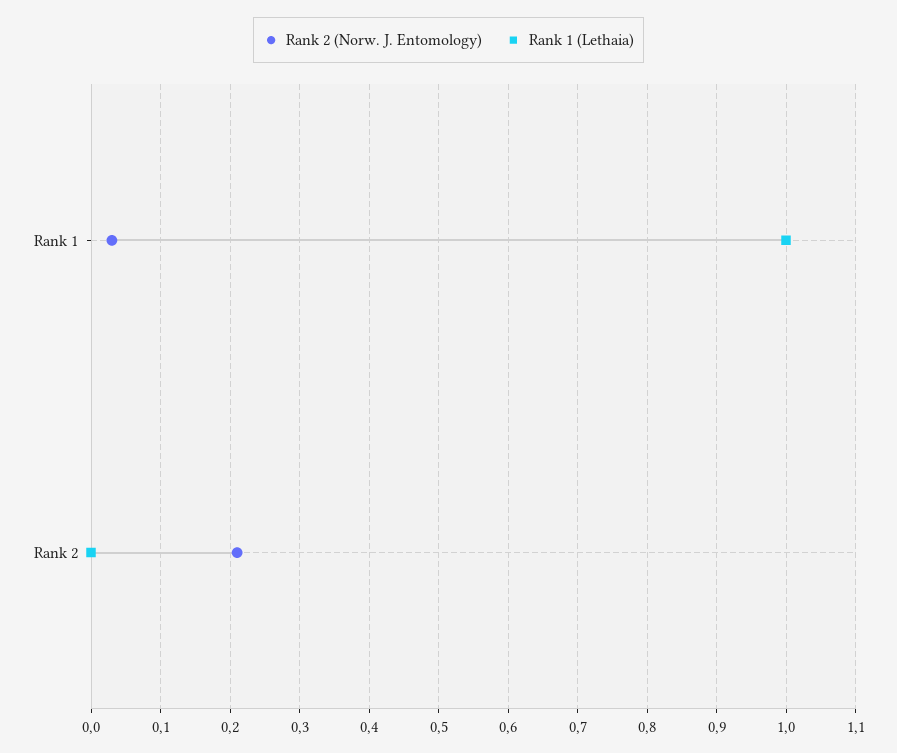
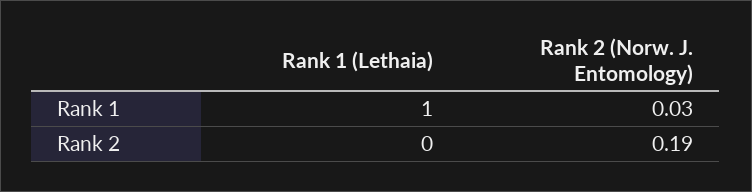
Rank 2 (Norw. J. Entomology), Rank 2: 0.21 -> 0.19

